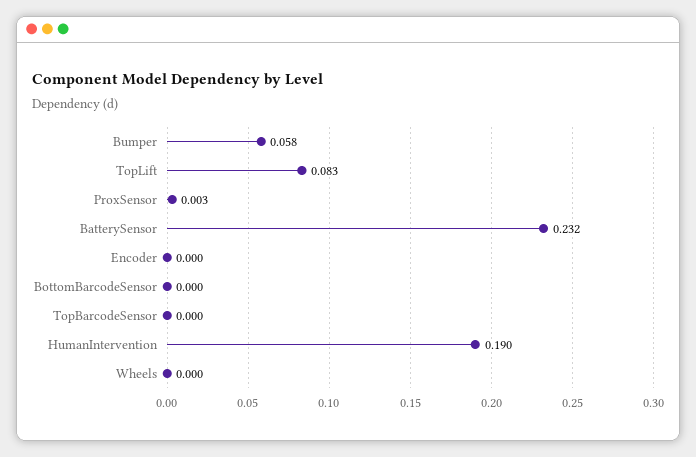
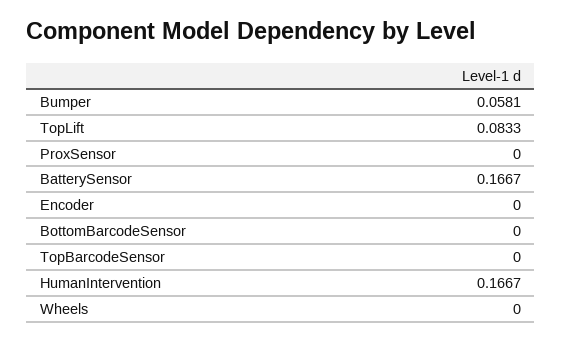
ProxSensor: 0.003 -> 0
BatterySensor: 0.232 -> 0.1667
HumanIntervention: 0.19 -> 0.1667

